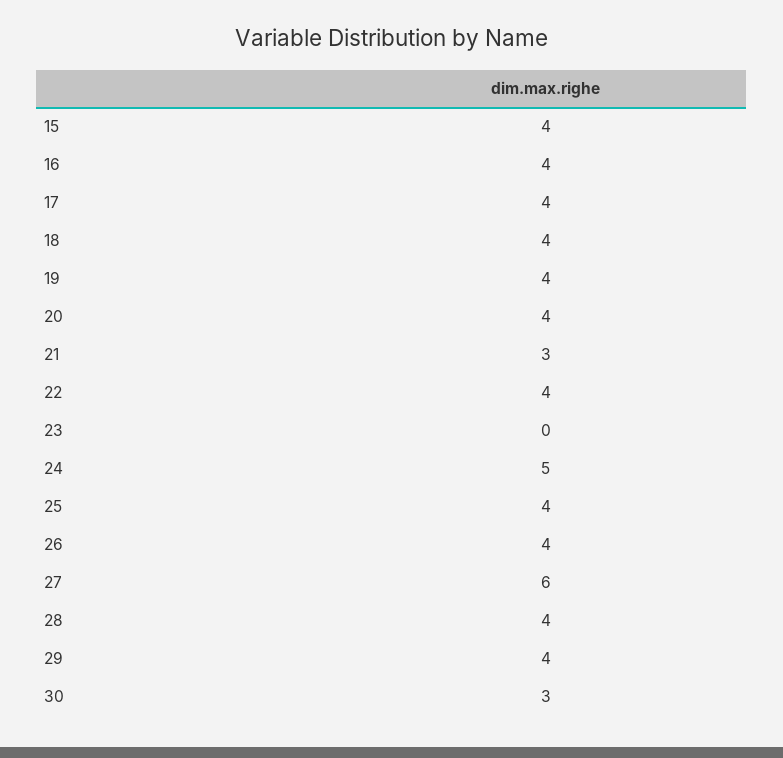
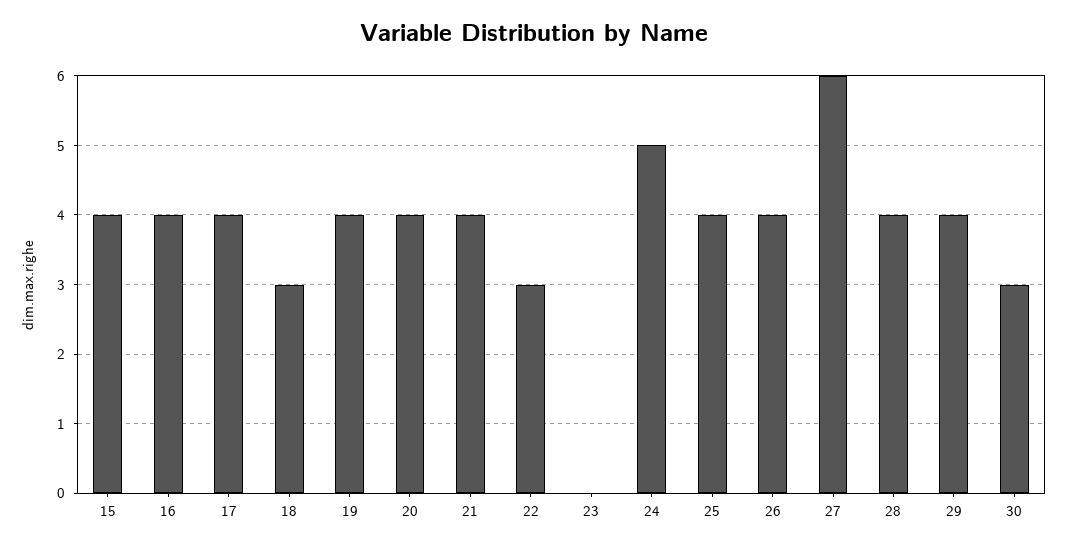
18: 4 -> 3
21: 3 -> 4
22: 4 -> 3

